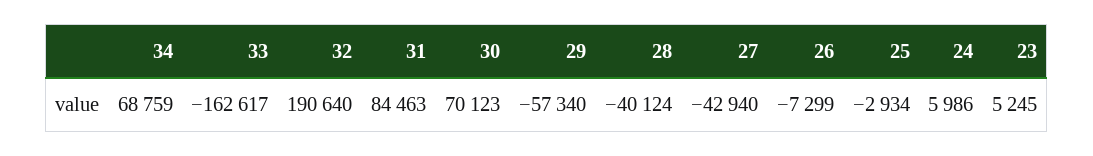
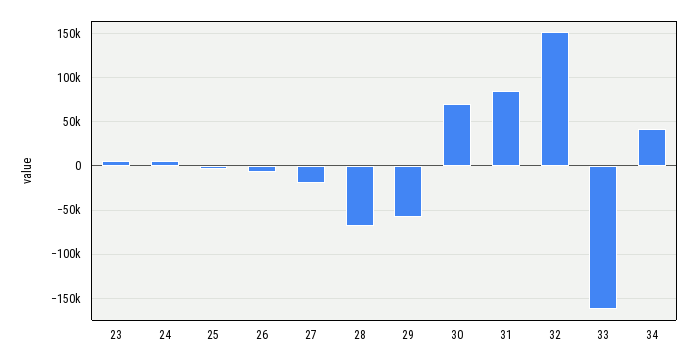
34: 68759 -> 40000
32: 190640 -> 150000
28: -40124 -> -70000
27: -42940 -> -20000

